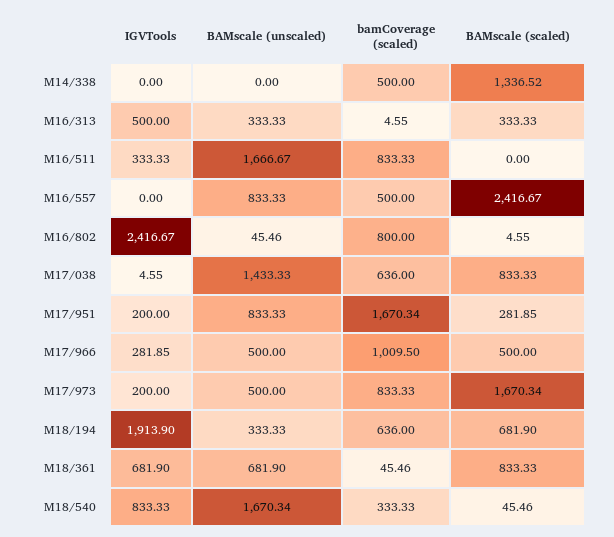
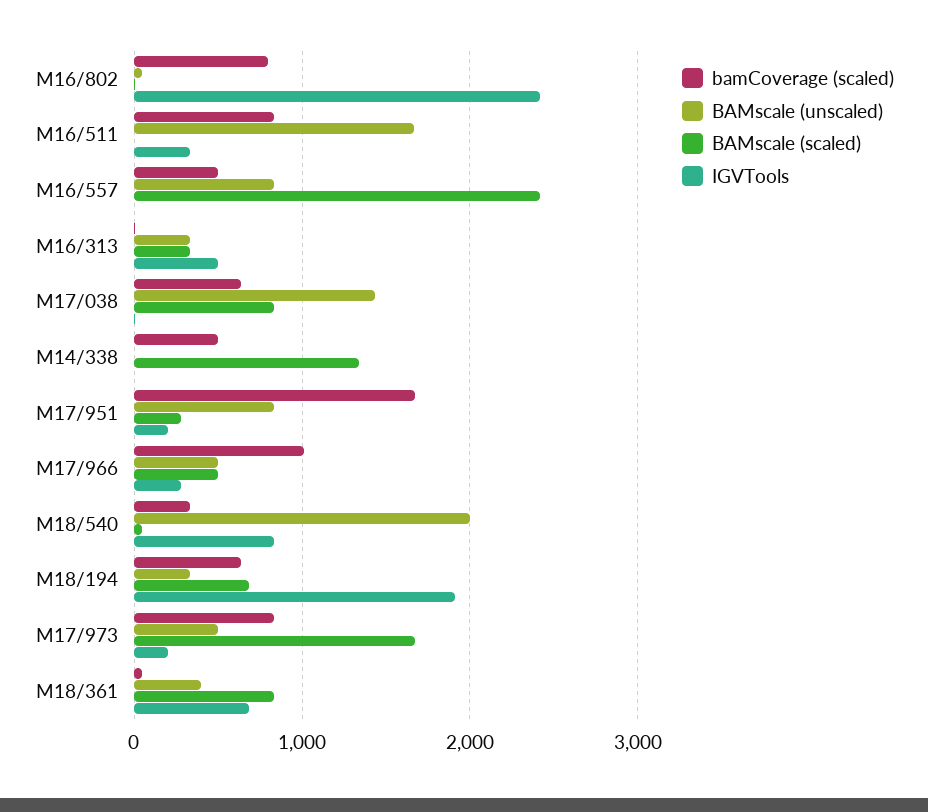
BAMscale (unscaled), M18/361: 681.9 -> 400
BAMscale (unscaled), M18/540: 1670.34 -> 2000

